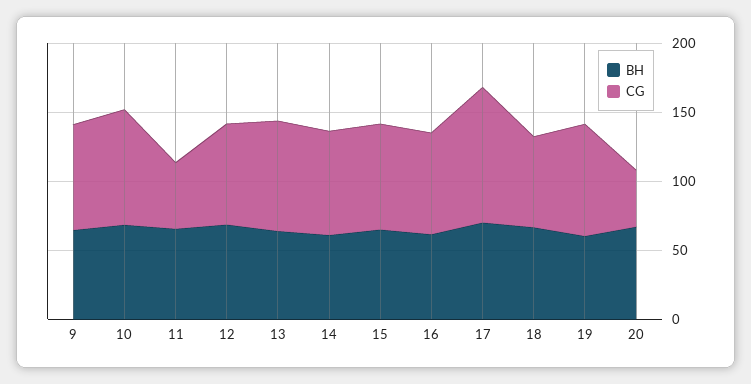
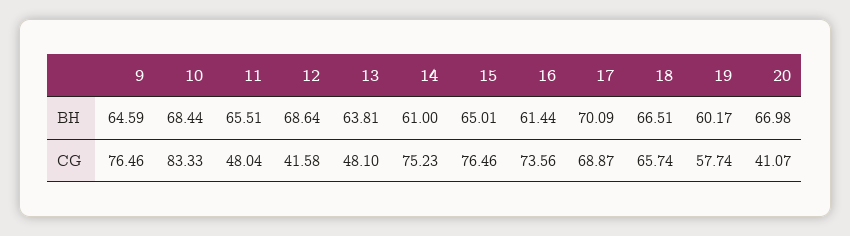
CG, 12: 70 -> 41.58
CG, 13: 80 -> 48.1
CG, 17: 100 -> 68.87
CG, 19: 80 -> 57.74

